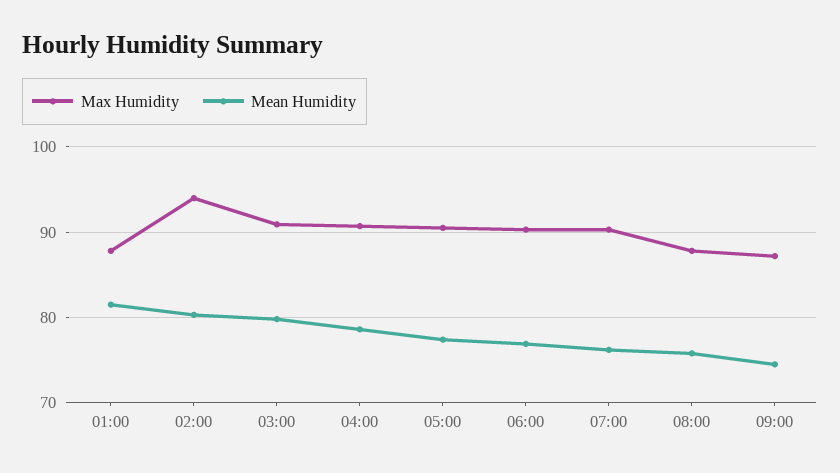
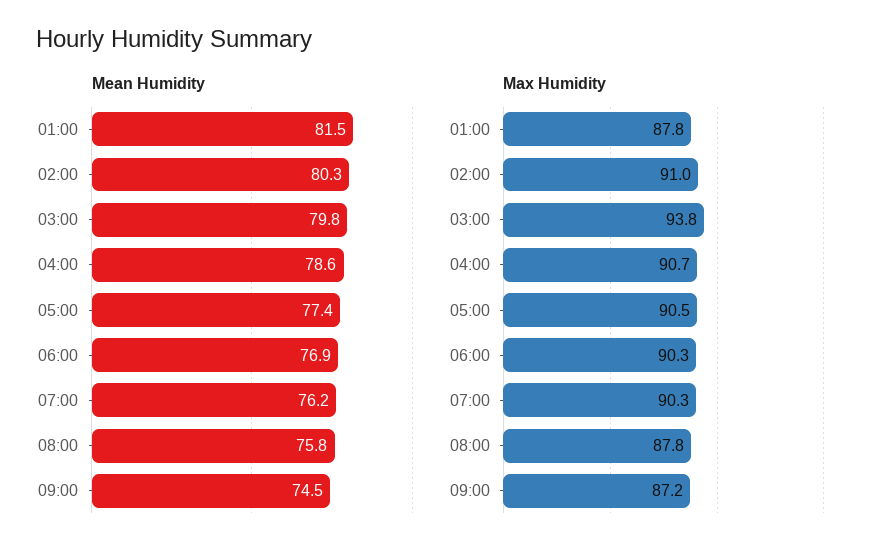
Max Humidity, 02:00: 94 -> 91
Max Humidity, 03:00: 91 -> 93.8

